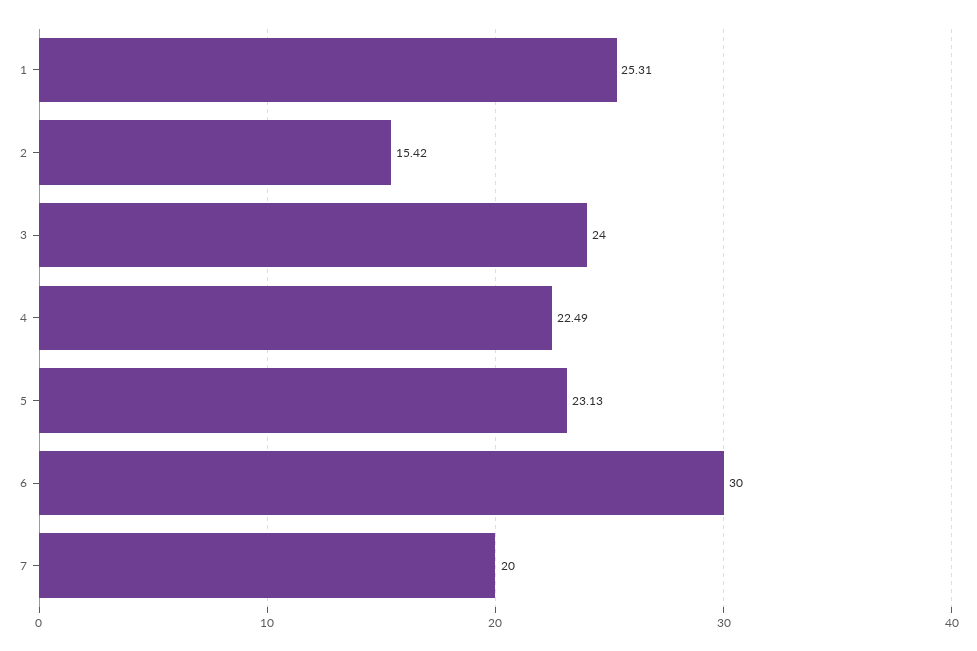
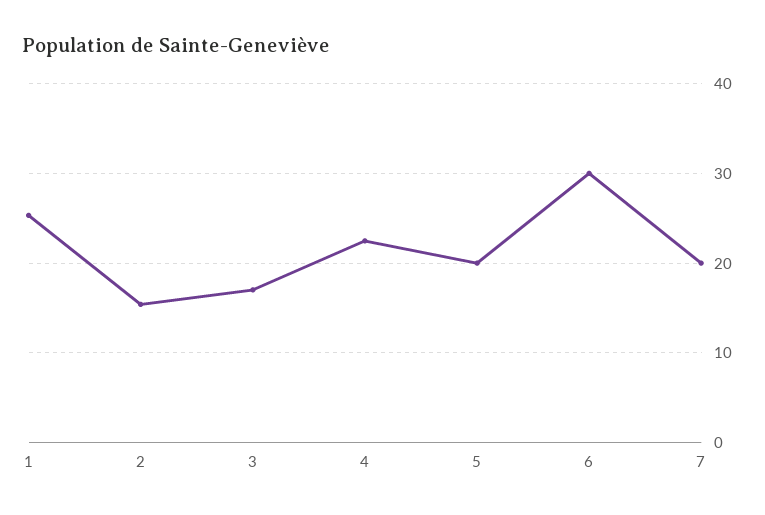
3: 24 -> 17
5: 23.13 -> 20

